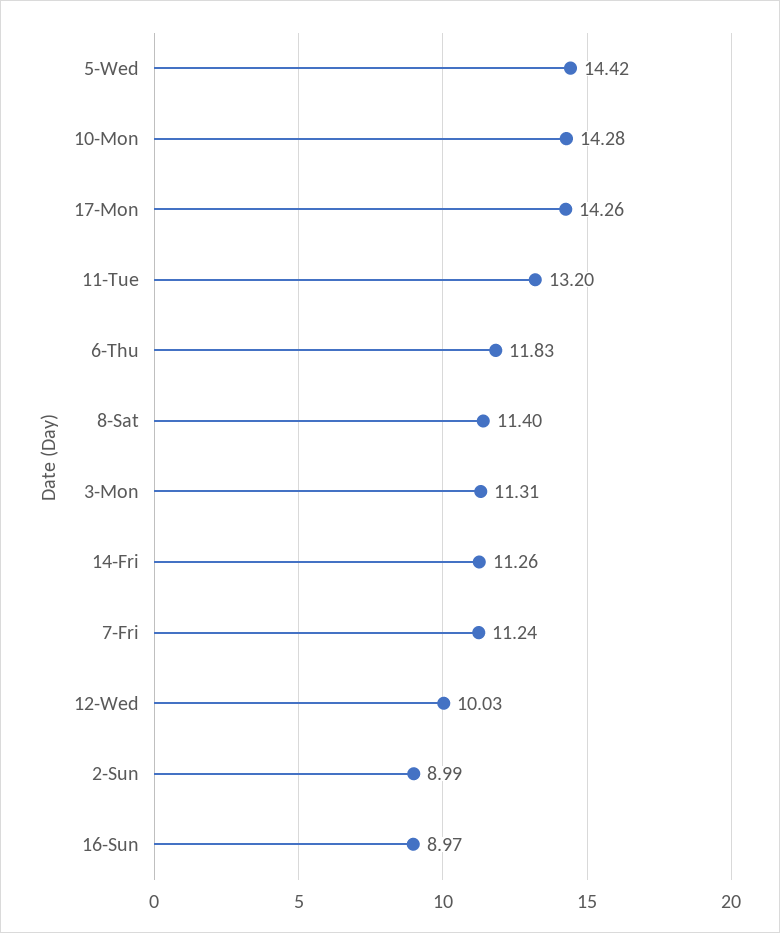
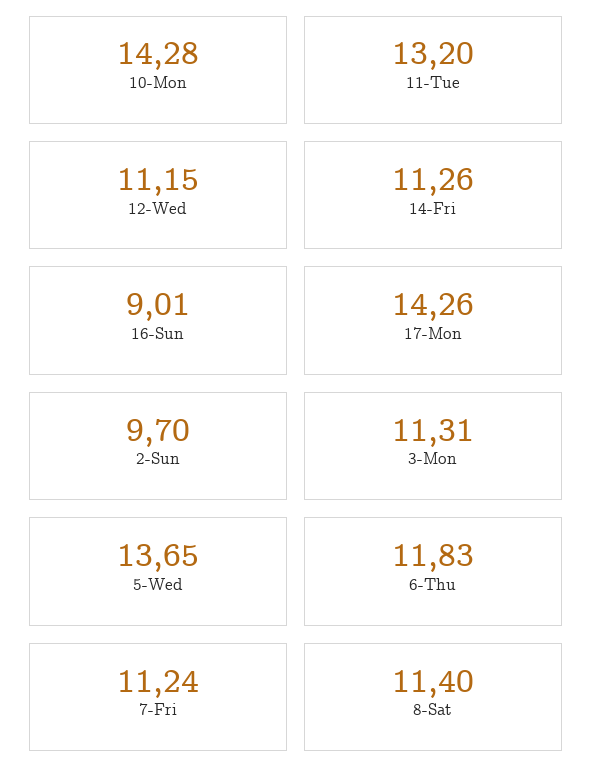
5-Wed: 14.42 -> 13.65
12-Wed: 10.03 -> 11.15
2-Sun: 8.99 -> 9.7
16-Sun: 8.97 -> 9.01

